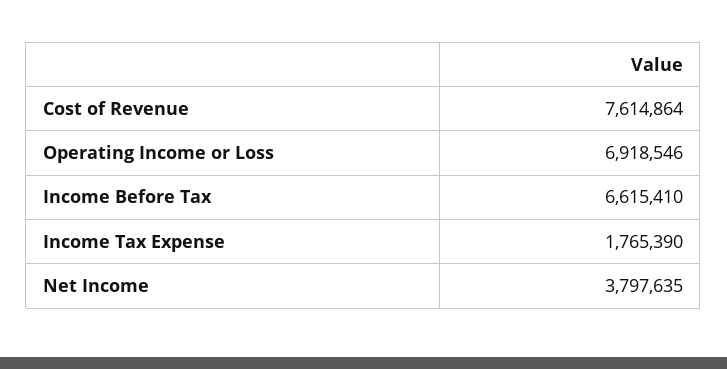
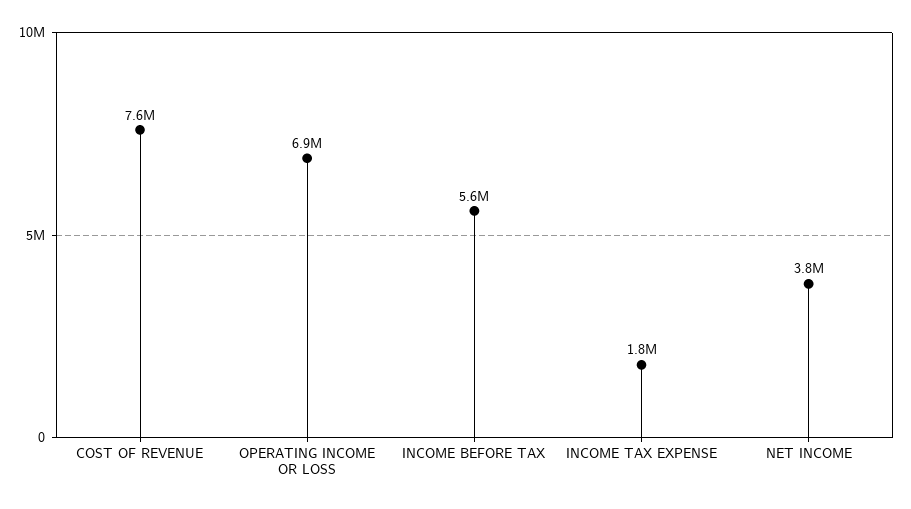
Income Before Tax: 6615410 -> 5600000

